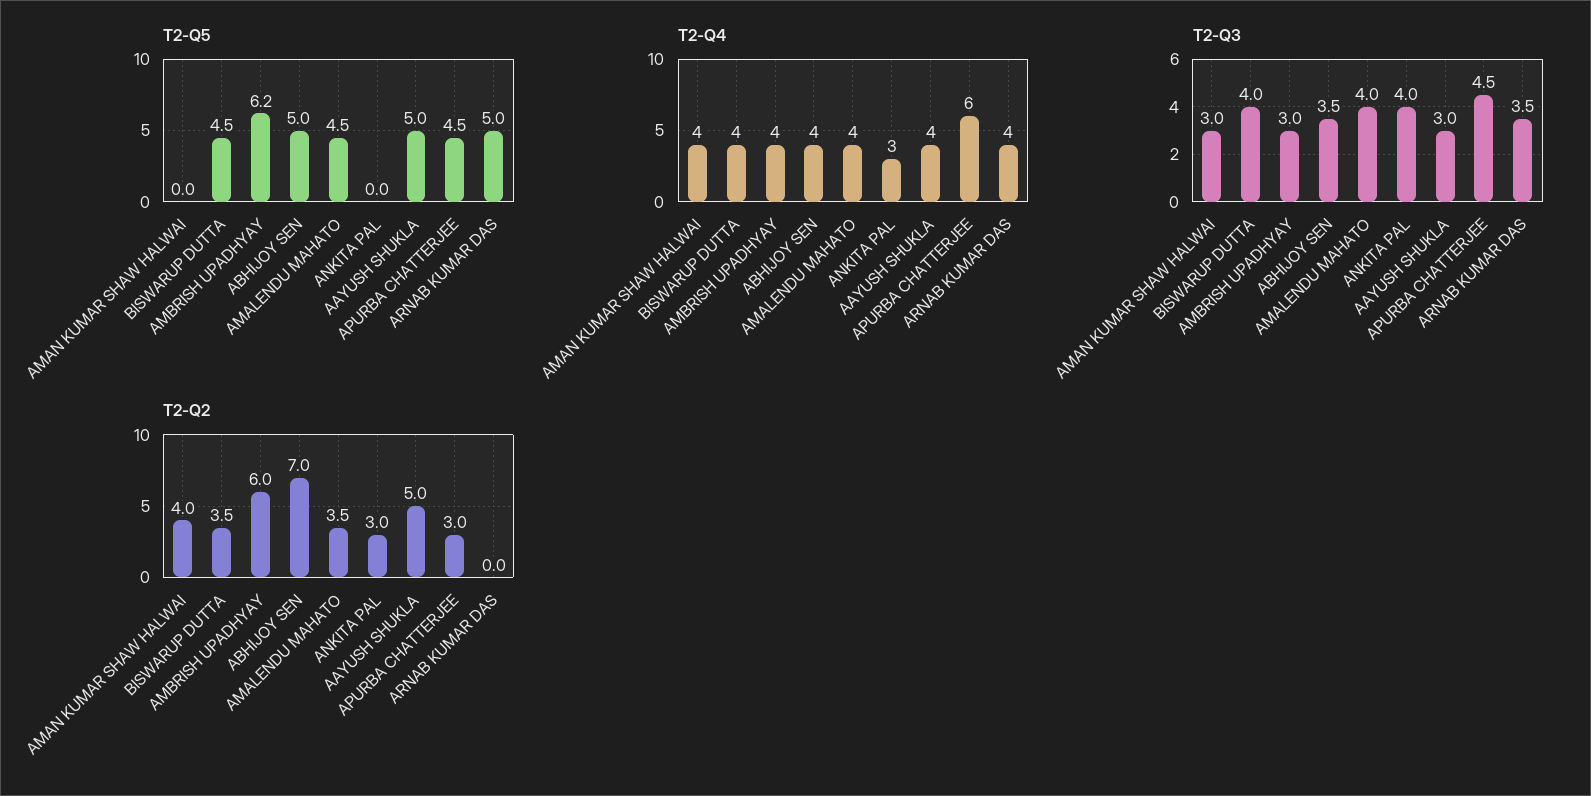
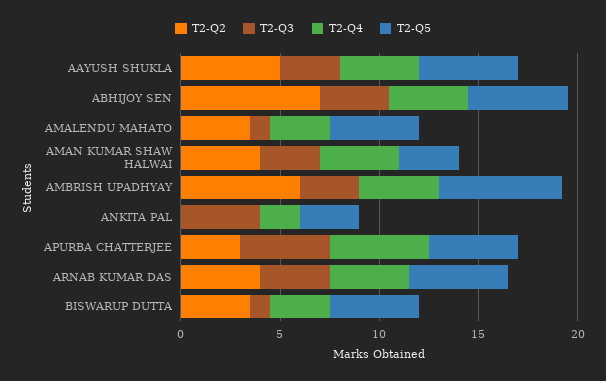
T2-Q5, AMAN KUMAR SHAW HALWAI: 0 -> 3
T2-Q5, ANKITA PAL: 0 -> 3
T2-Q4, BISWARUP DUTTA: 4 -> 3
T2-Q4, AMALENDU MAHATO: 4 -> 3
T2-Q4, ANKITA PAL: 3 -> 2
T2-Q4, APURBA CHATTERJEE: 6 -> 5
T2-Q3, BISWARUP DUTTA: 4 -> 1
T2-Q3, AMALENDU MAHATO: 4 -> 1
T2-Q2, ANKITA PAL: 3 -> 0
T2-Q2, ARNAB KUMAR DAS: 0 -> 4

